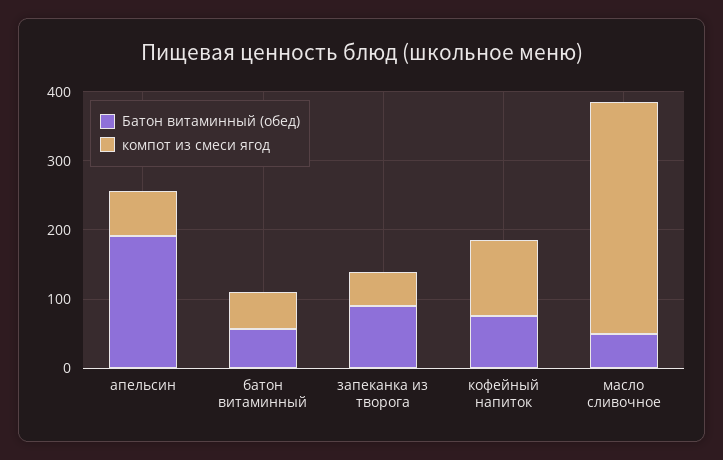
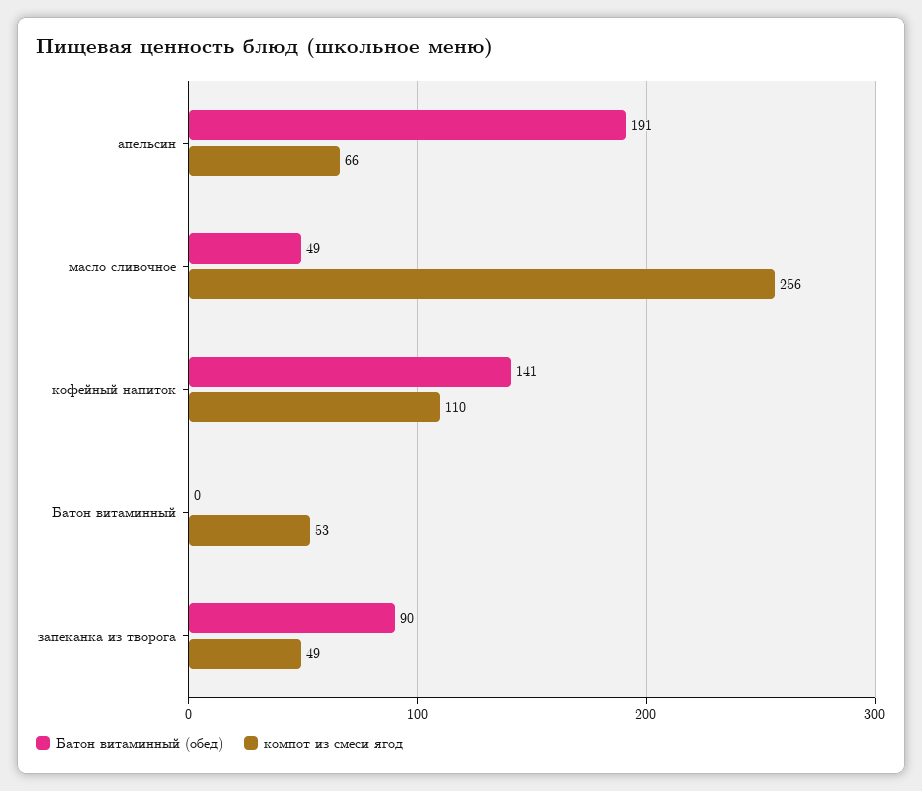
Батон витаминный (обед), батон витаминный: 60 -> 0
Батон витаминный (обед), кофейный напиток: 80 -> 141
компот из смеси ягод, масло сливочное: 340 -> 256

